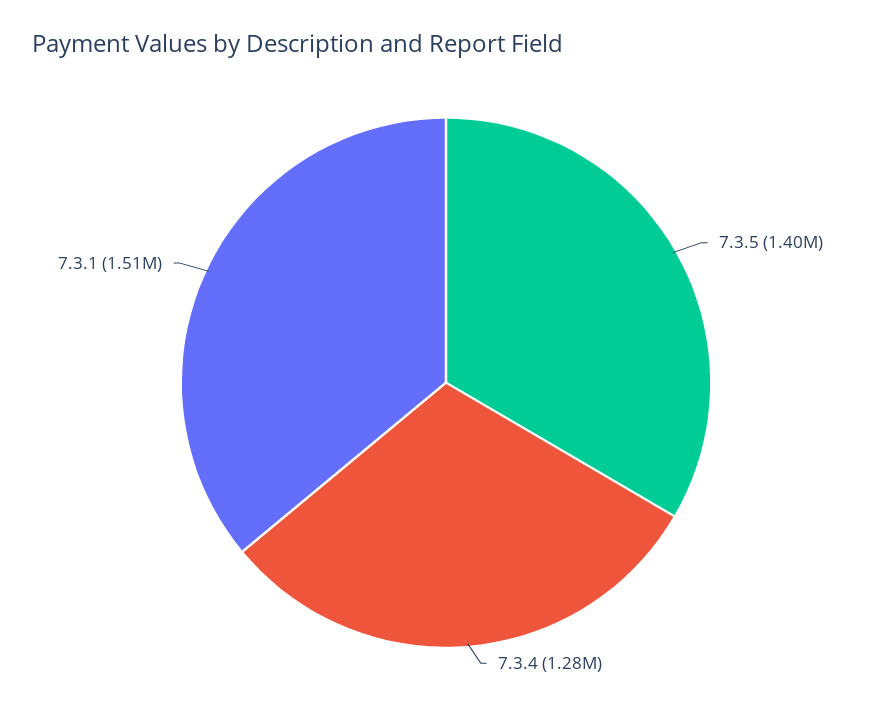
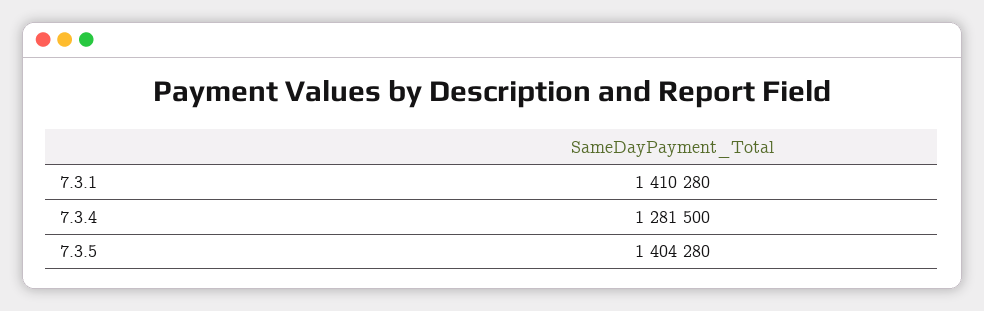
7.3.1: 1510000 -> 1410280

